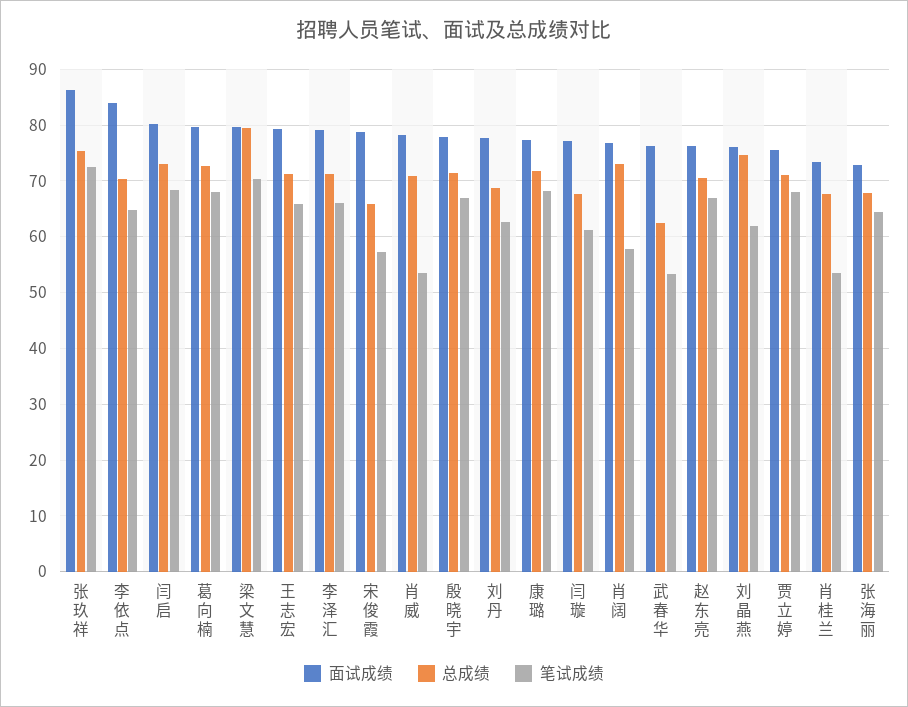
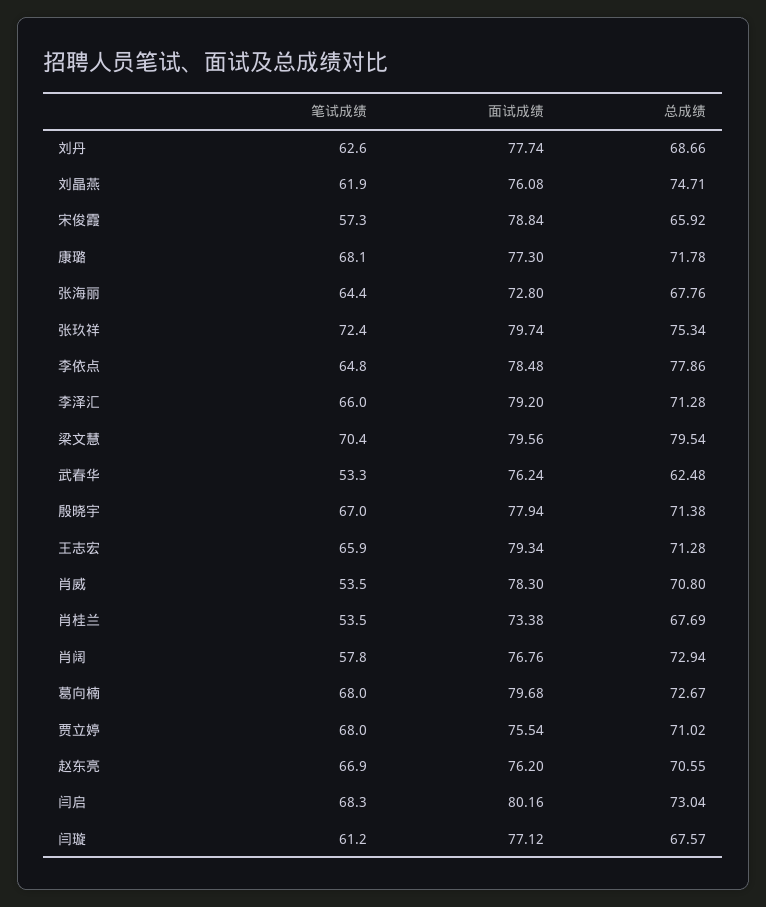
面试成绩, 张玖祥: 86 -> 79.74
面试成绩, 李依点: 84 -> 78.48
总成绩, 李依点: 70 -> 77.86

